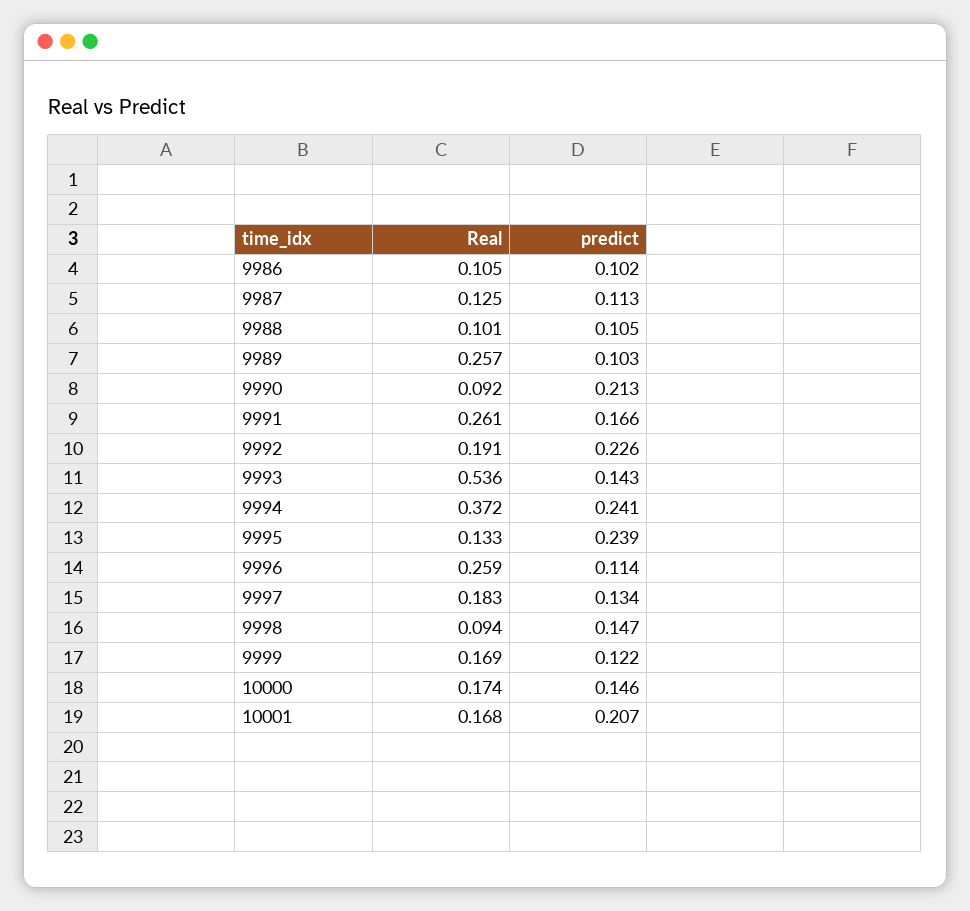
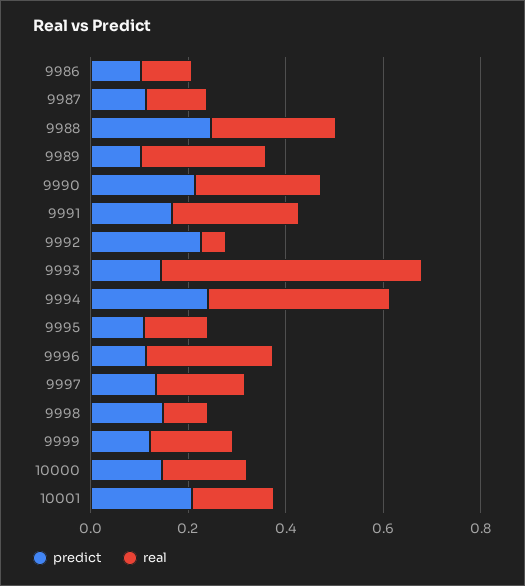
Real, 9988: 0.101 -> 0.25
predict, 9988: 0.105 -> 0.25
Real, 9990: 0.092 -> 0.25
Real, 9992: 0.191 -> 0.05
predict, 9995: 0.239 -> 0.1

